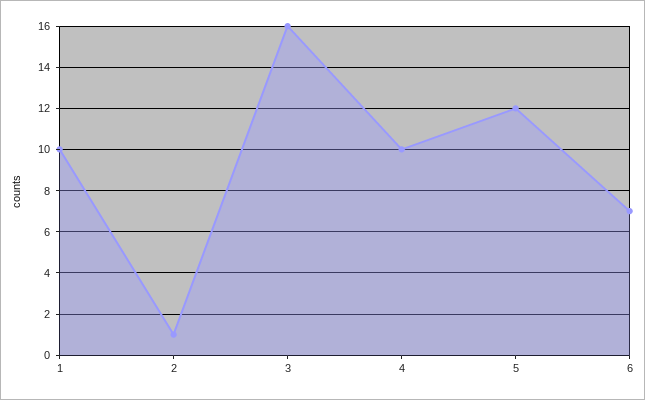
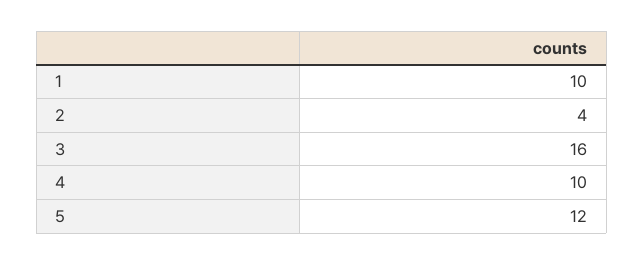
2: 1 -> 4
6: 7 -> none

